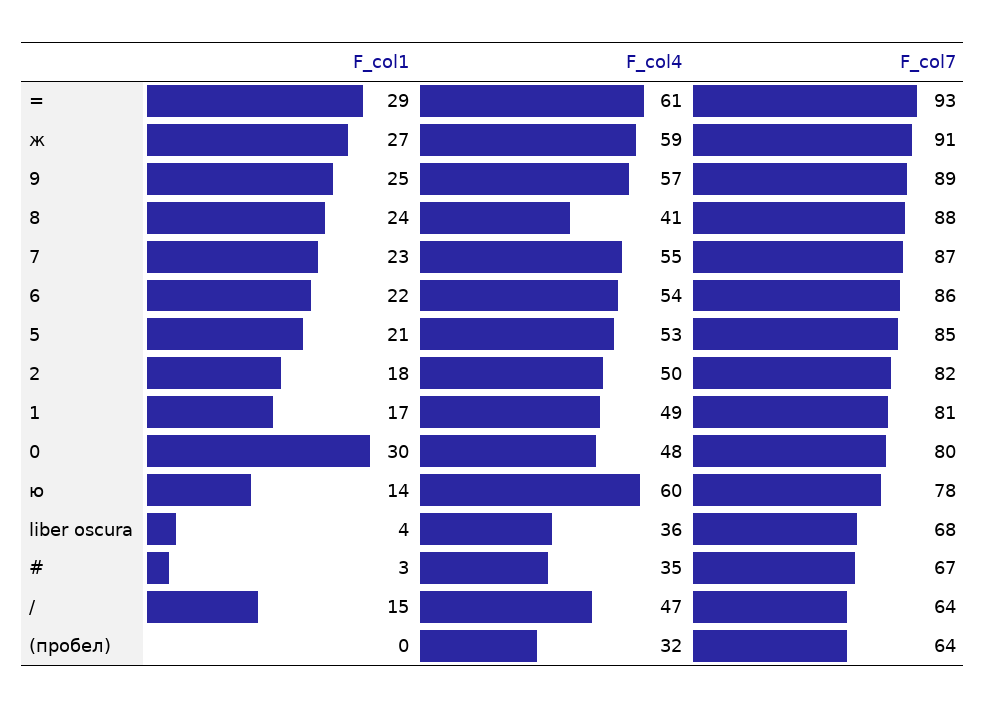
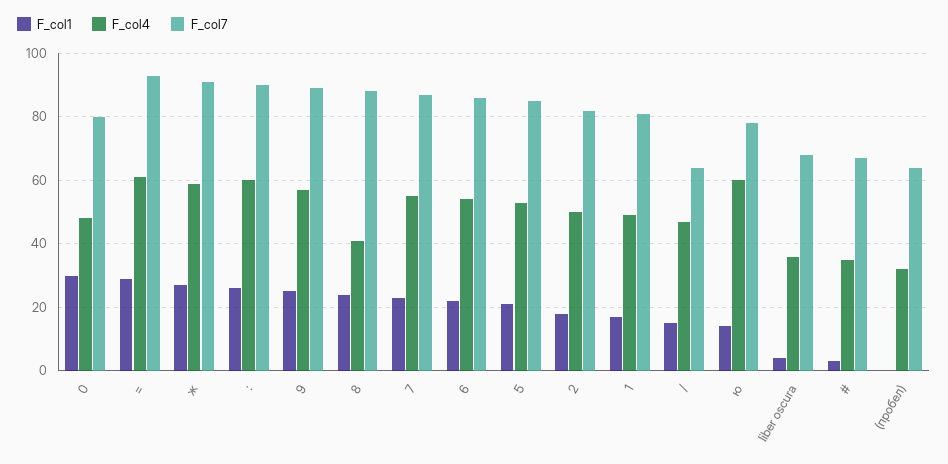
F_col1, :: none -> 25
F_col4, :: none -> 60
F_col7, :: none -> 90

